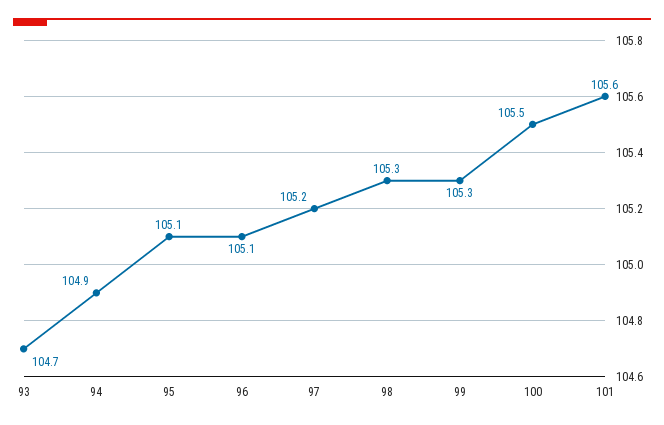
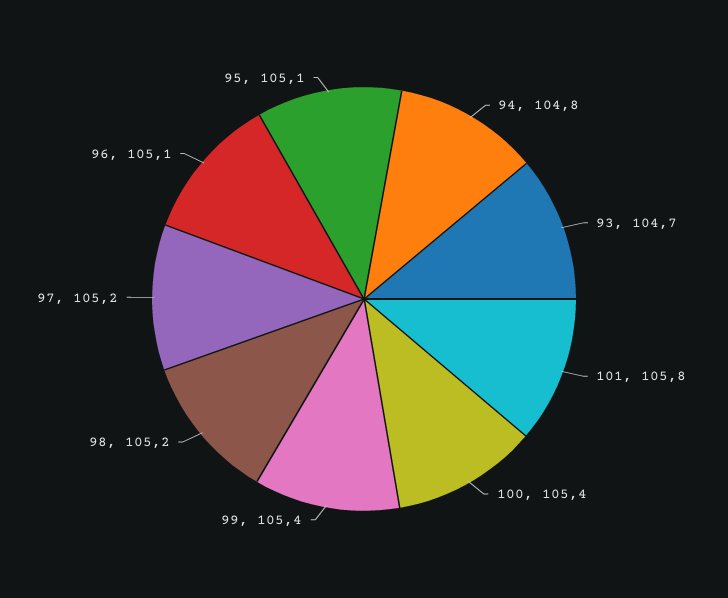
94: 104.9 -> 104.8
98: 105.3 -> 105.2
99: 105.3 -> 105.4
100: 105.5 -> 105.4
101: 105.6 -> 105.8

